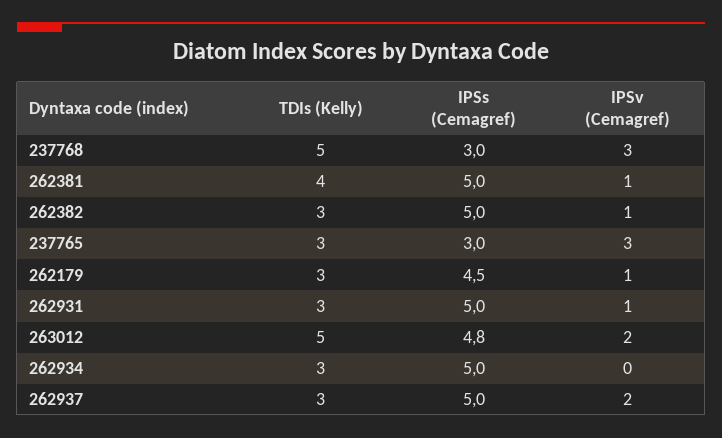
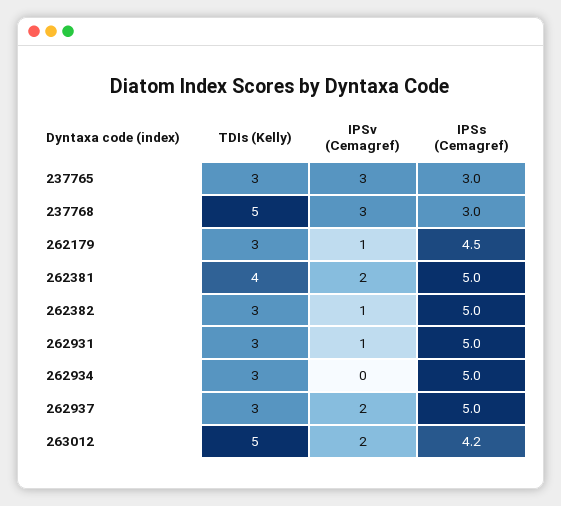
IPSv (Cemagref), 262381: 1 -> 2
IPSs (Cemagref), 263012: 4.8 -> 4.2

